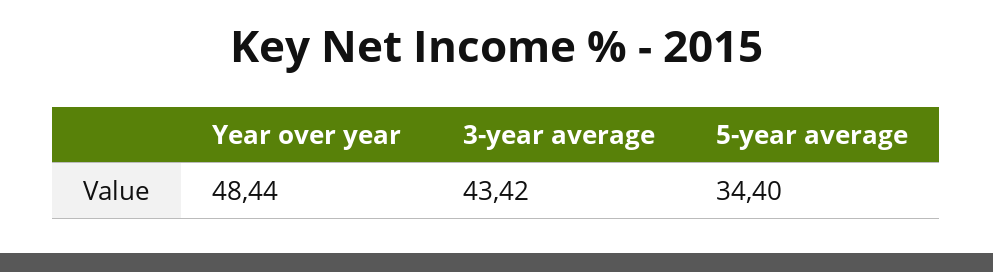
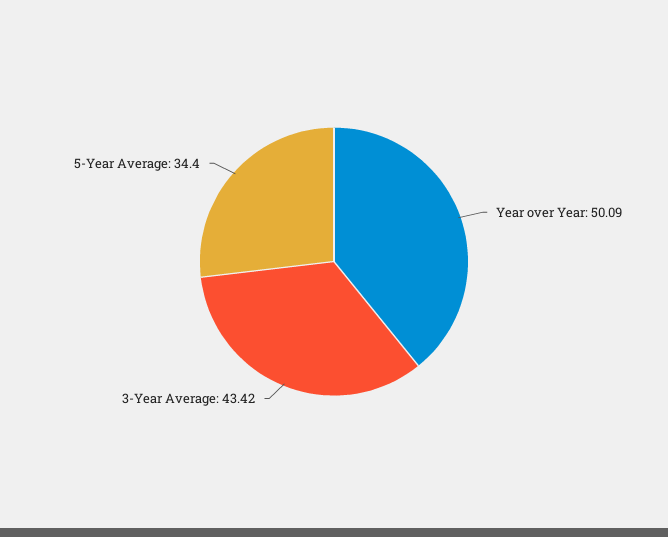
Year over year: 48.44 -> 50.09

